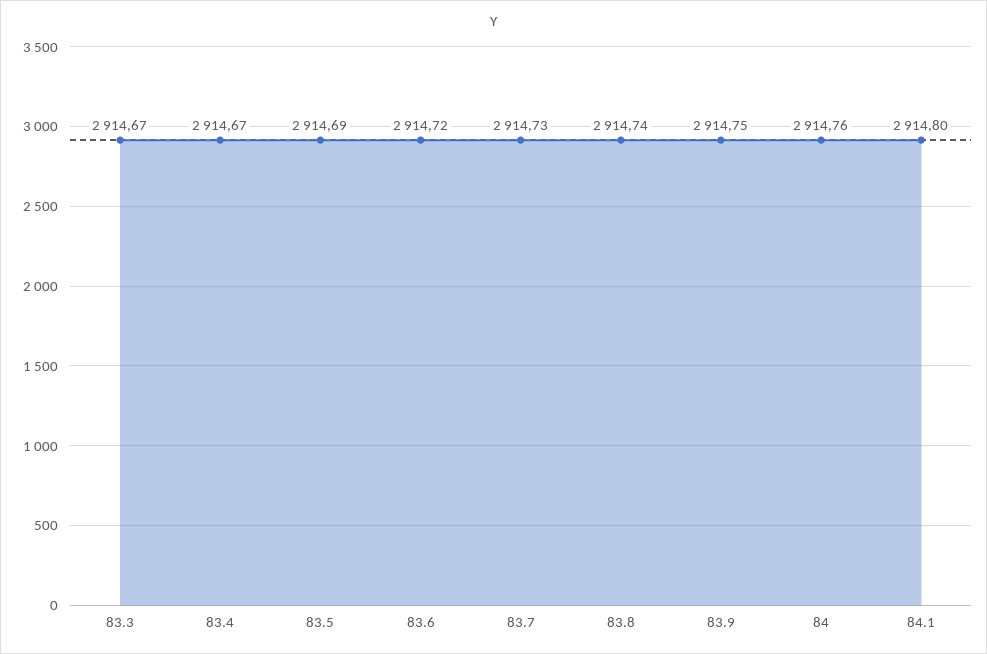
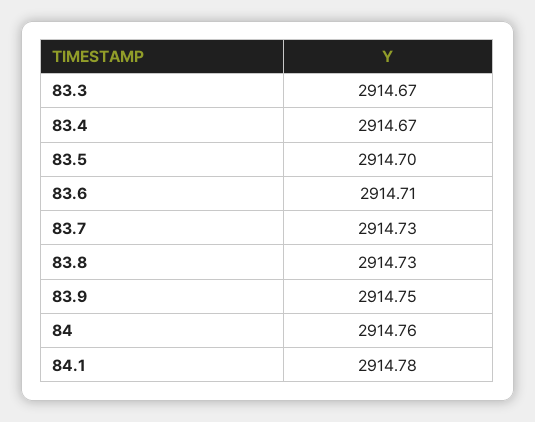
83.5: 2914.69 -> 2914.7
83.6: 2914.72 -> 2914.71
83.8: 2914.74 -> 2914.73
84.1: 2914.8 -> 2914.78

